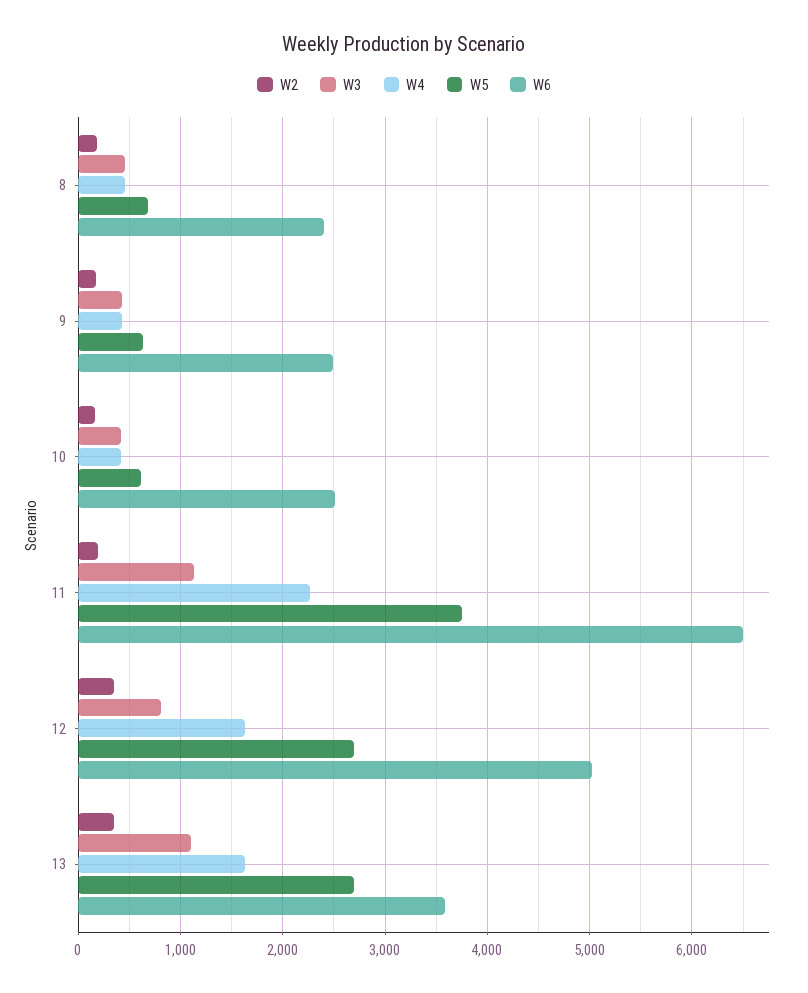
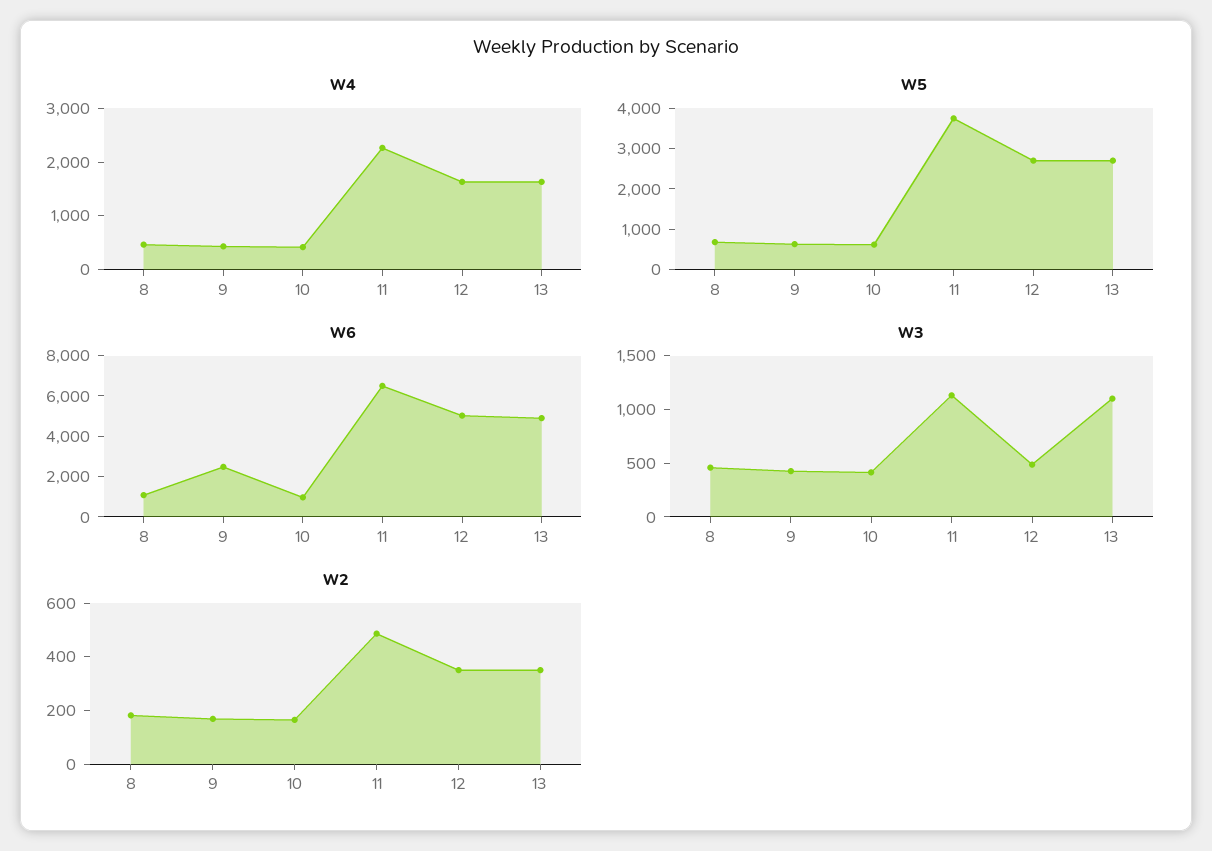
W6, 8: 2400 -> 1000
W6, 10: 2500 -> 1000
W2, 11: 200 -> 500
W3, 12: 800 -> 500
W6, 13: 3600 -> 5000

